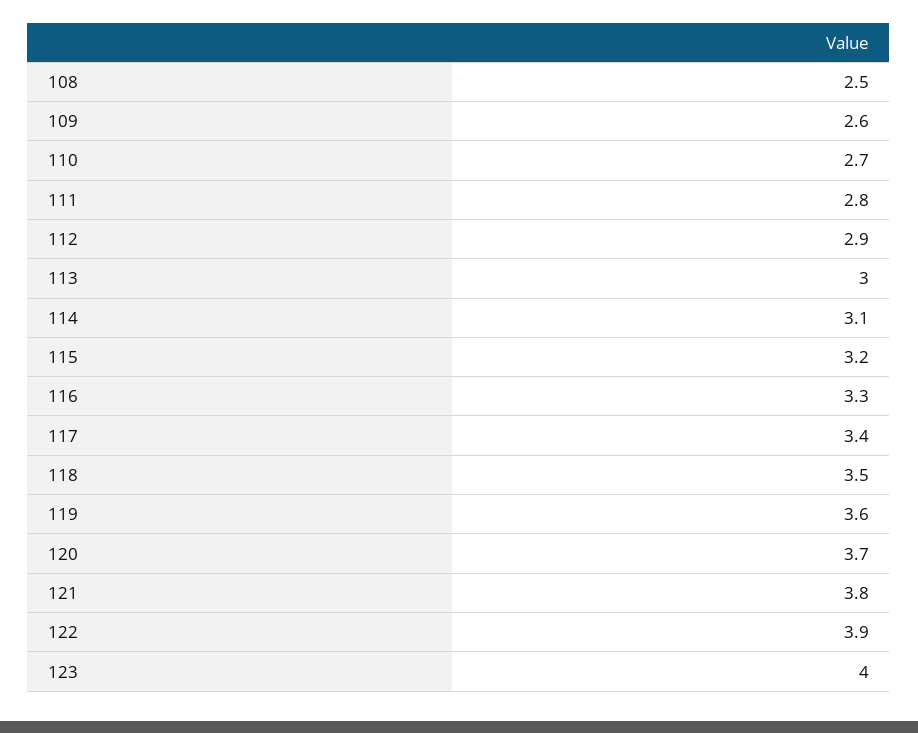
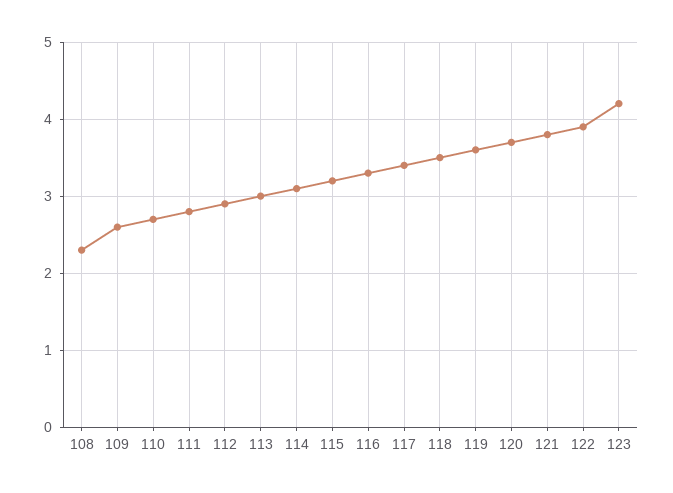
108: 2.5 -> 2.3
123: 4 -> 4.2

